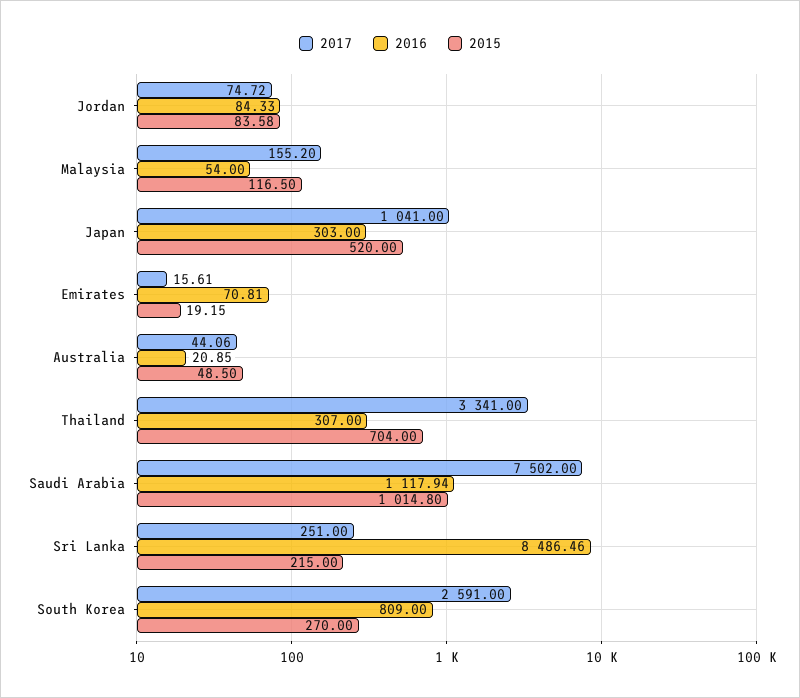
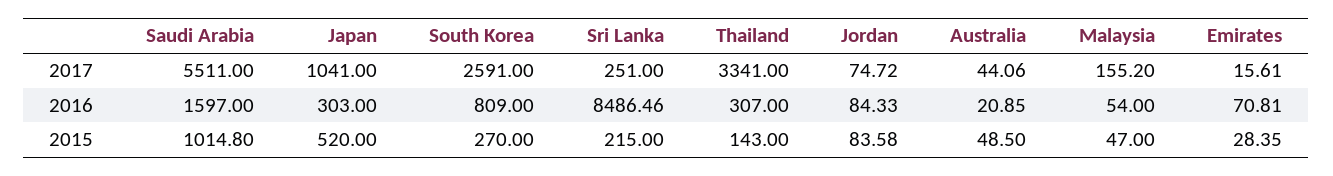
2015, Malaysia: 116.5 -> 47
2015, Emirates: 19.15 -> 28.35
2015, Thailand: 704 -> 143
2017, Saudi Arabia: 7502 -> 5511
2016, Saudi Arabia: 1117.94 -> 1597

